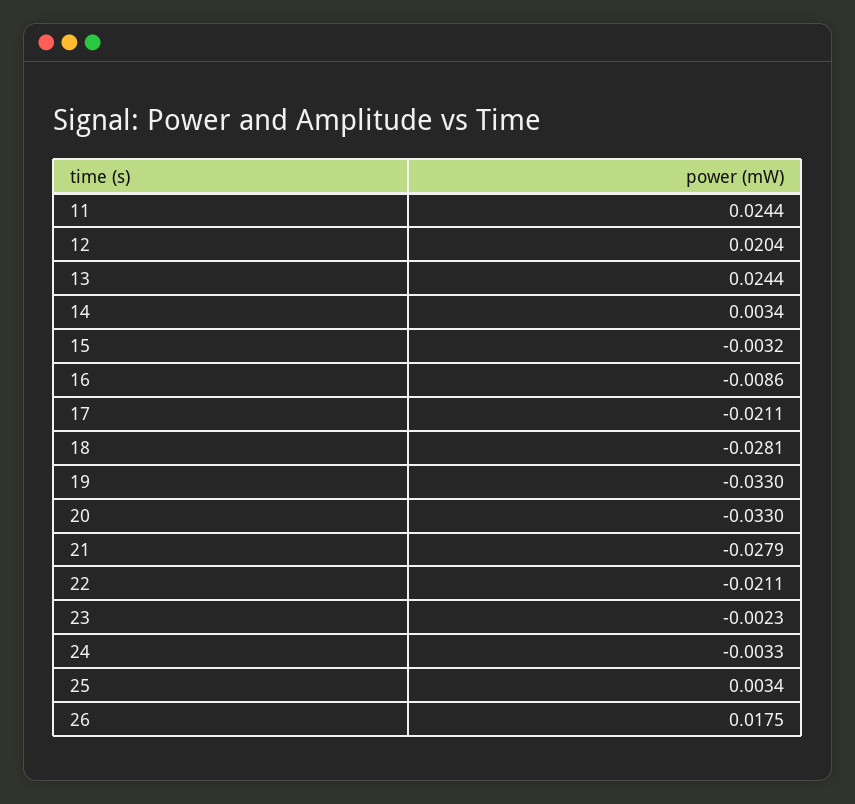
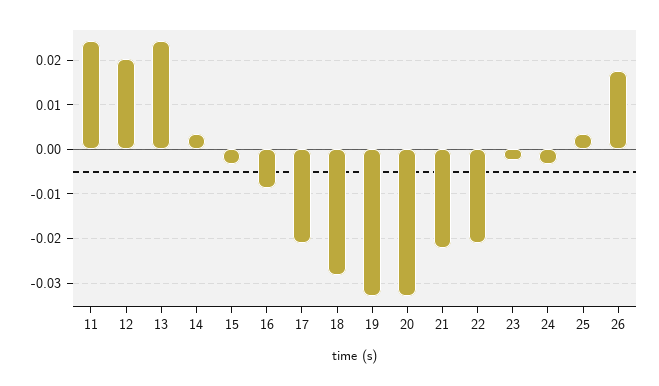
21: -0.0279 -> -0.022

